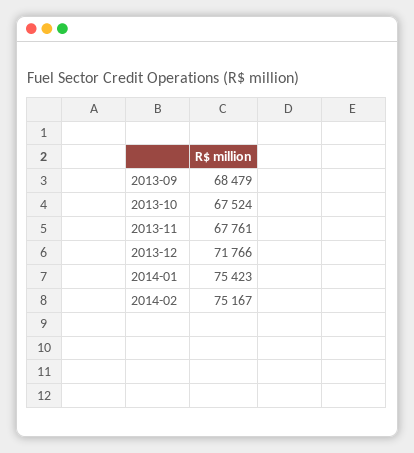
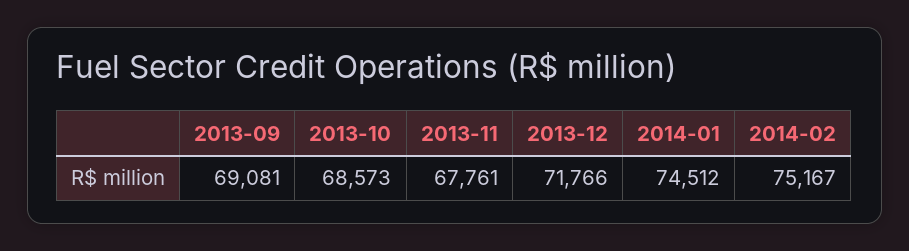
2013-09: 68479 -> 69081
2013-10: 67524 -> 68573
2014-01: 75423 -> 74512

